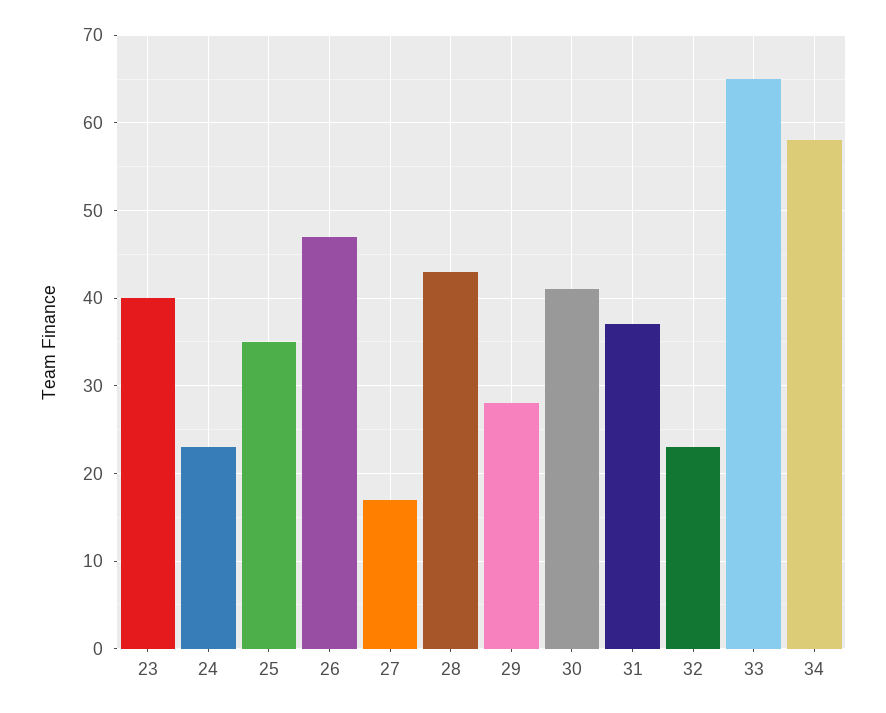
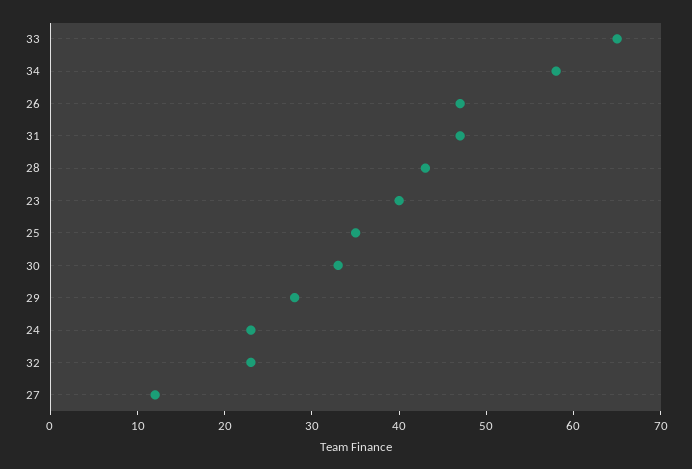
27: 17 -> 12
30: 41 -> 33
31: 37 -> 47

